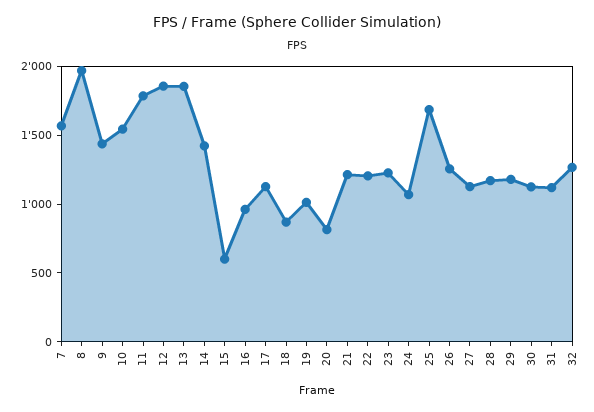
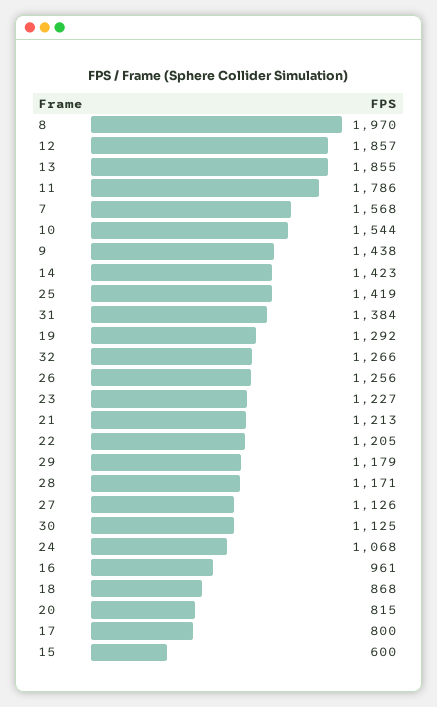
17: 1100 -> 800
19: 1000 -> 1292
25: 1700 -> 1419
31: 1100 -> 1384

